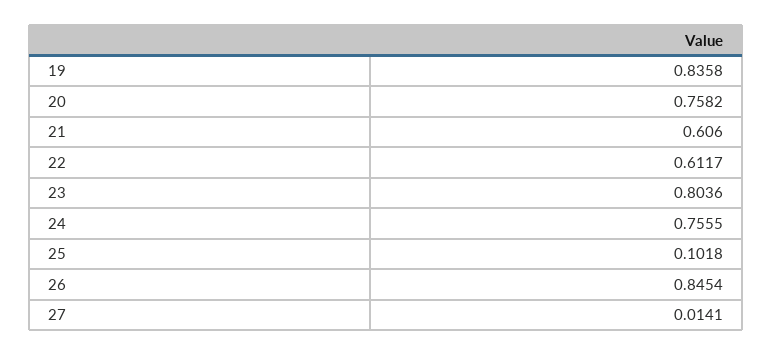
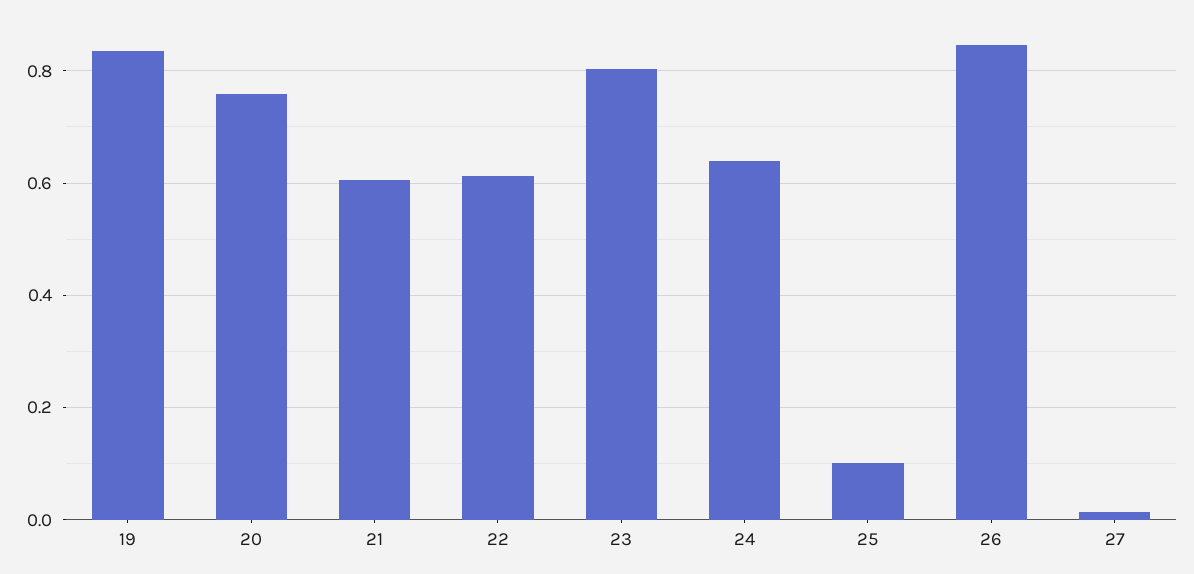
24: 0.7555 -> 0.64

